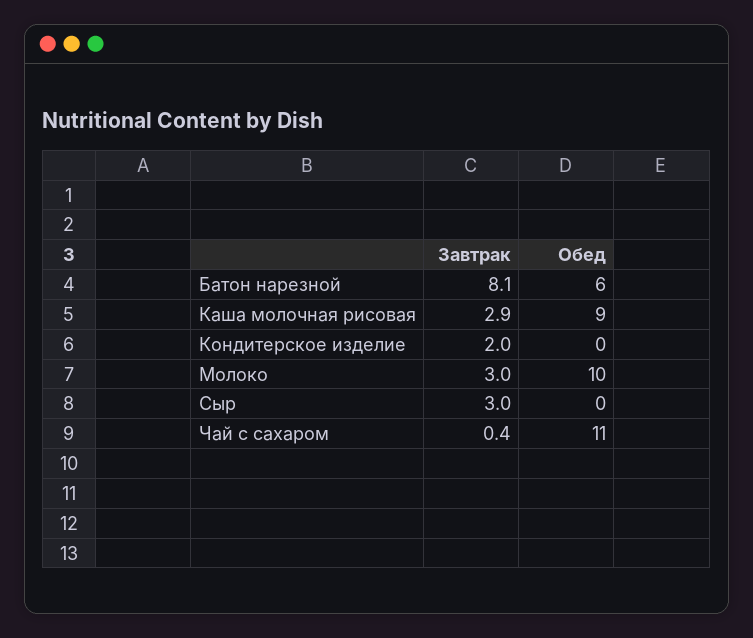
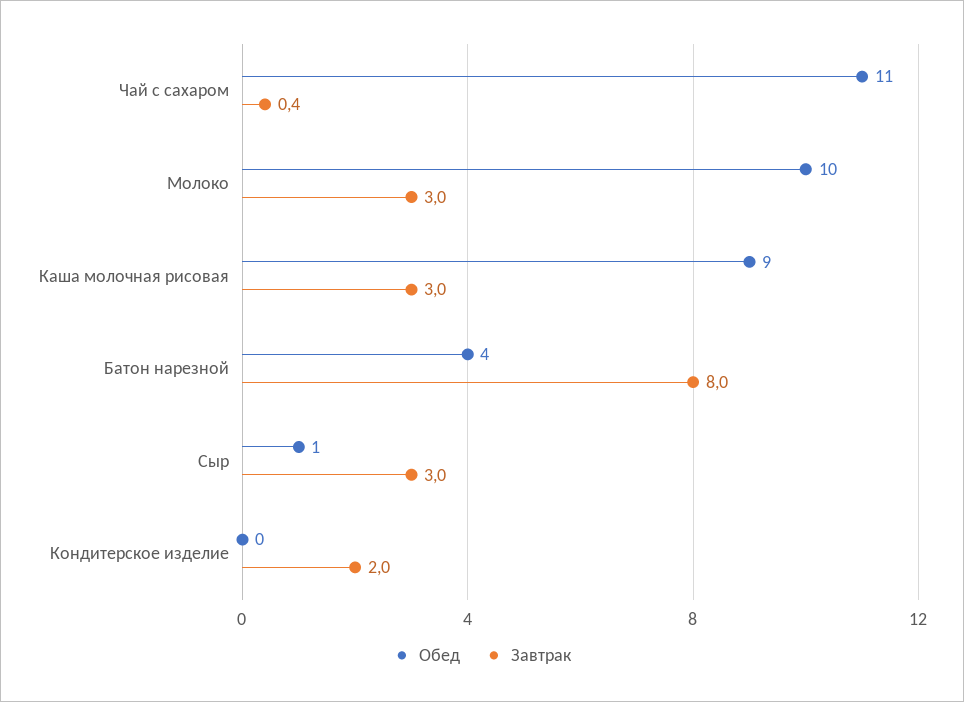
Завтрак, Батон нарезной: 8.1 -> 8
Обед, Батон нарезной: 6 -> 4
Завтрак, Каша молочная рисовая: 2.9 -> 3
Обед, Сыр: 0 -> 1

